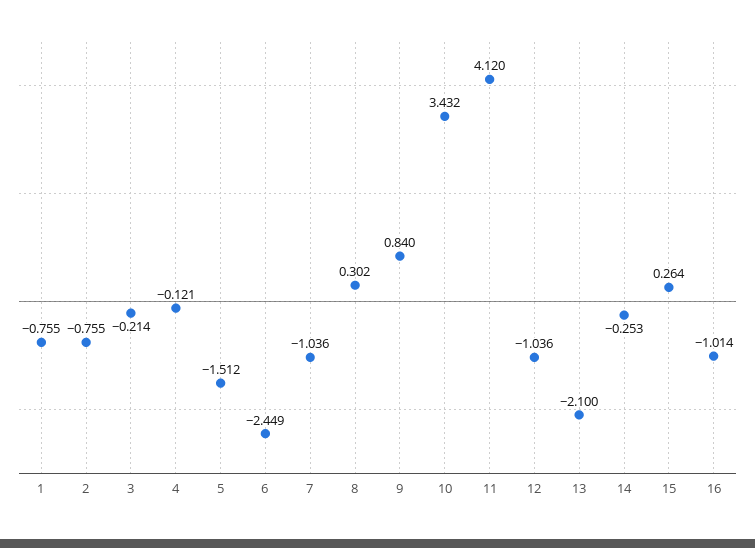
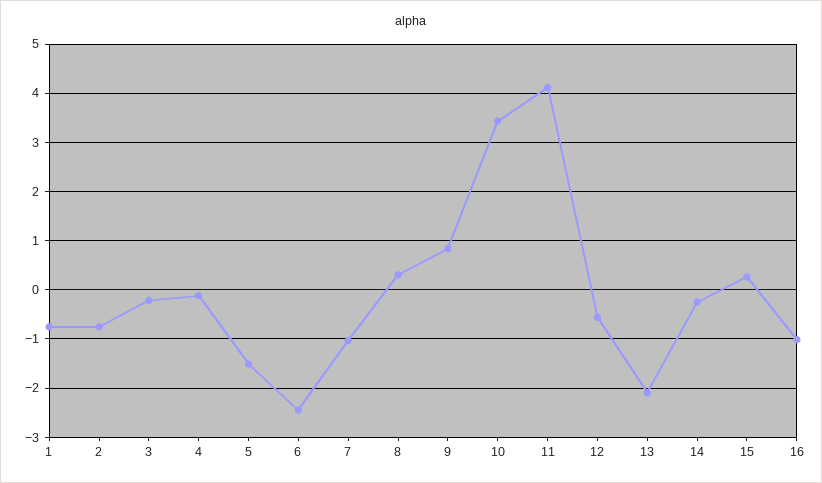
12: -1.036 -> -0.6

